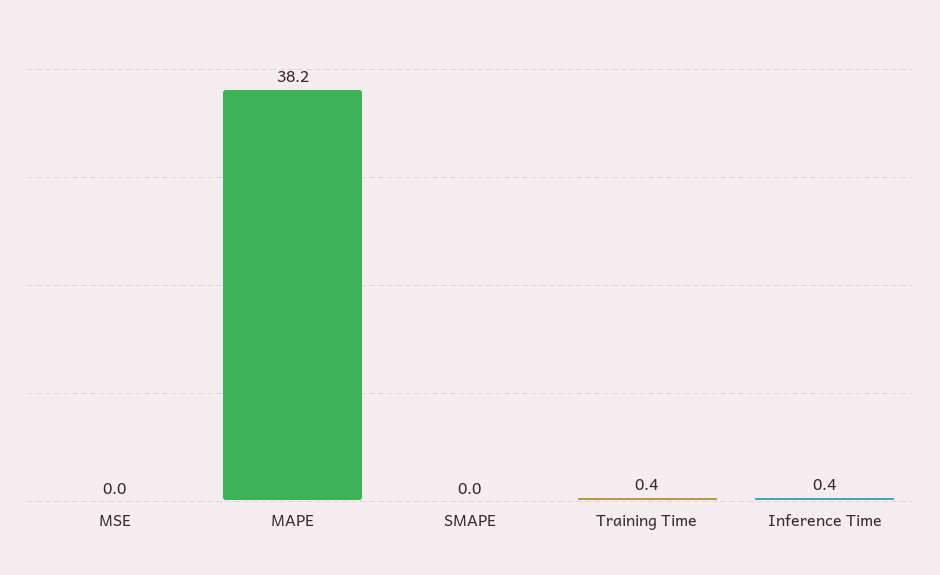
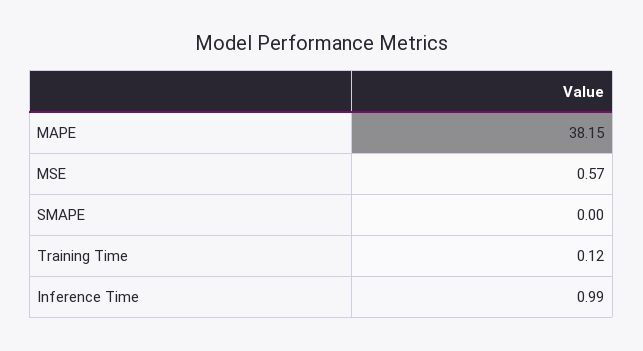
MSE: 0 -> 0.57
Training Time: 0.4 -> 0.12
Inference Time: 0.4 -> 0.99

